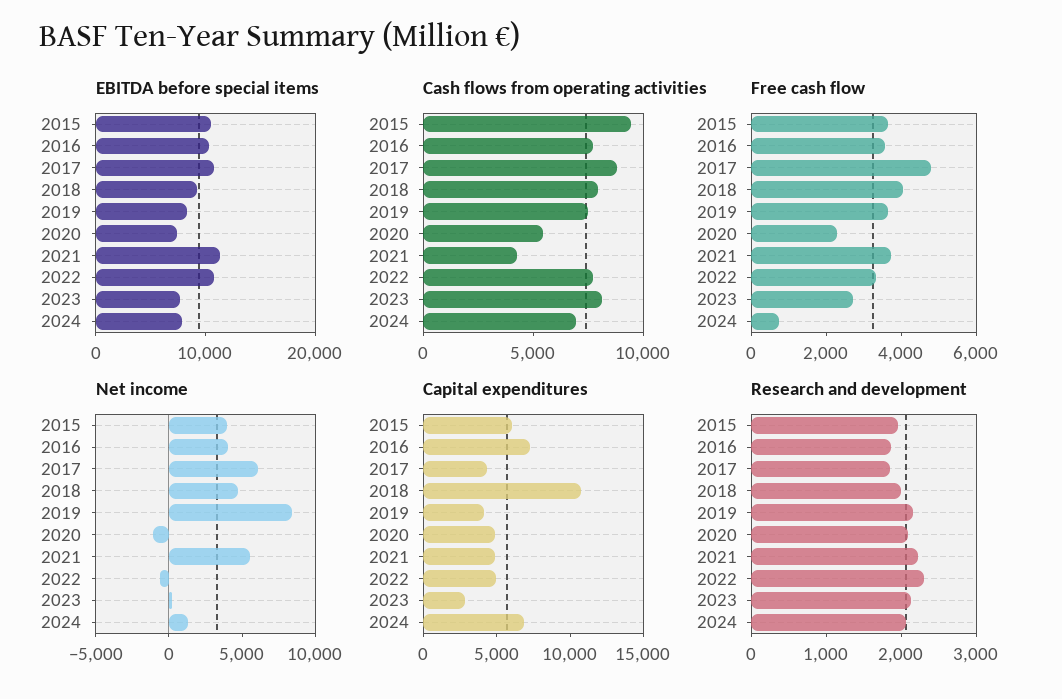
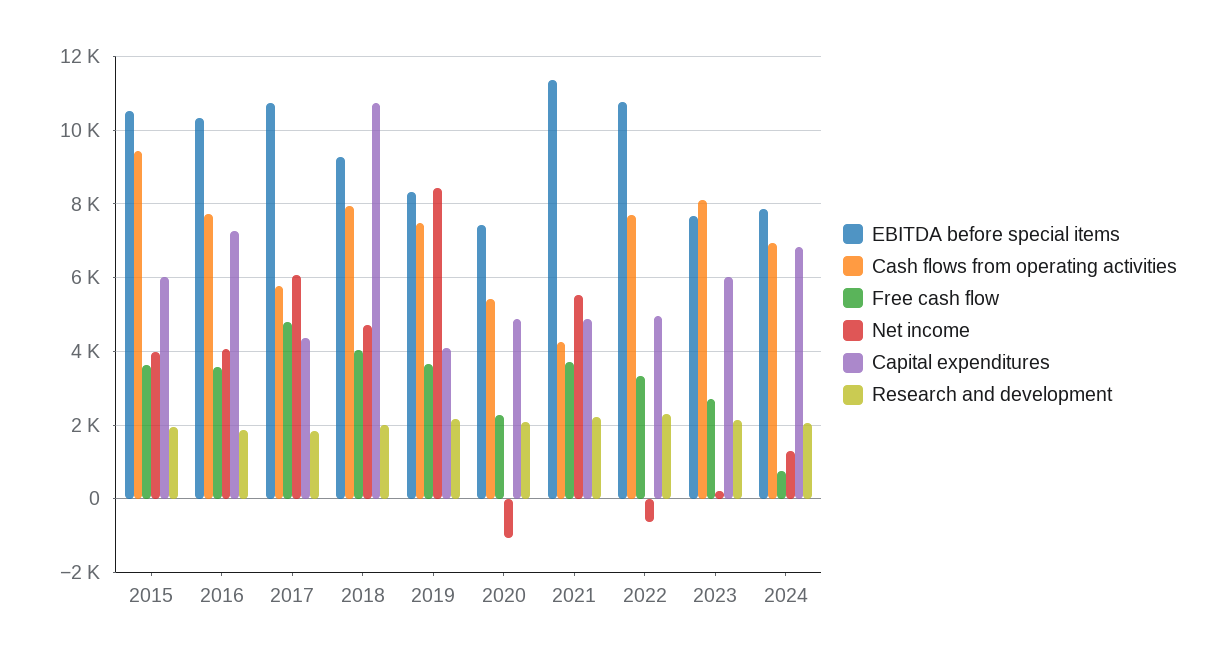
Cash flows from operating activities, 2017: 9000 -> 5800
Capital expenditures, 2023: 3000 -> 6000

